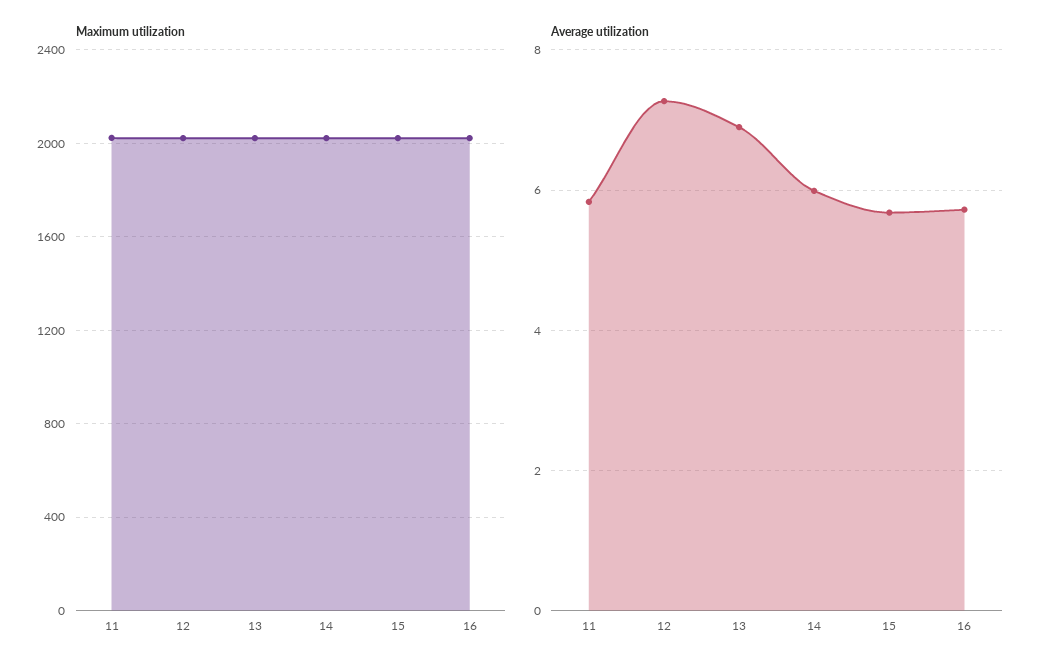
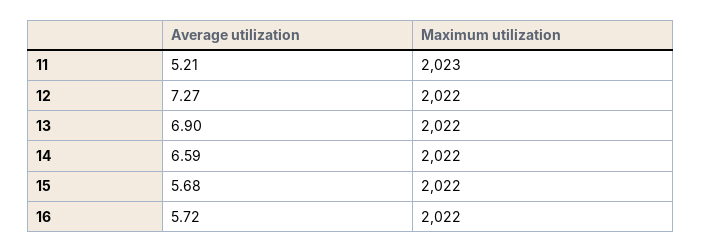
Average utilization, 11: 5.8 -> 5.21
Average utilization, 14: 6 -> 6.59

